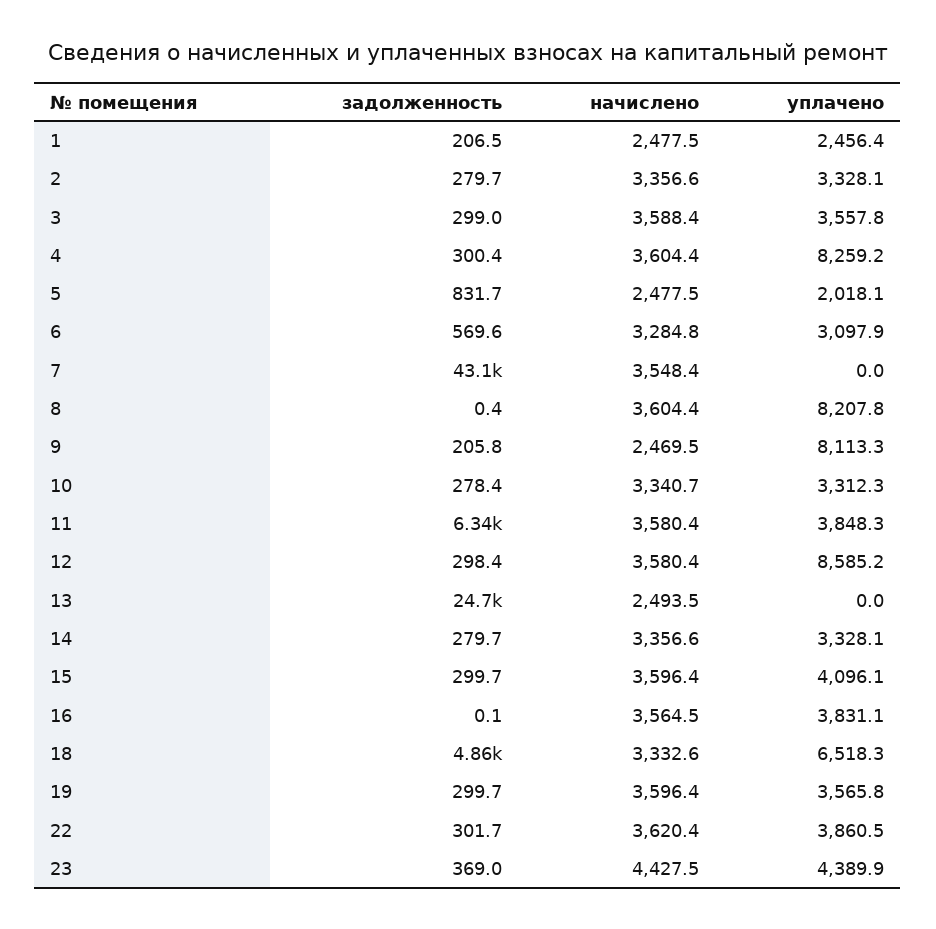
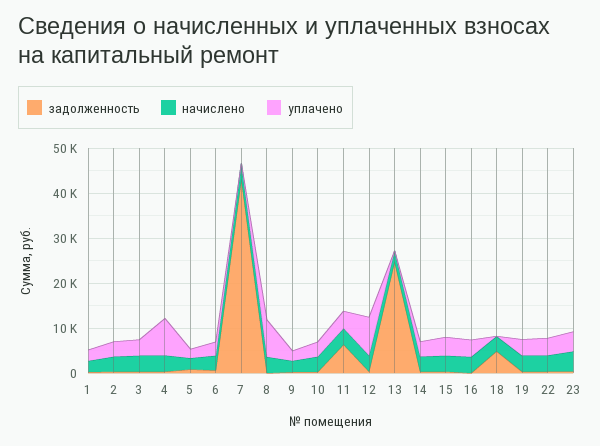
уплачено, 9: 8113.3 -> 2000
уплачено, 18: 6518.3 -> 0

